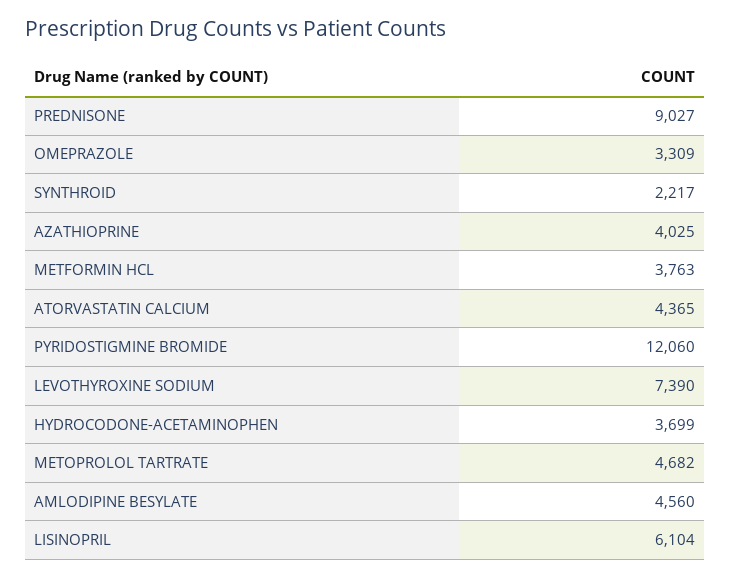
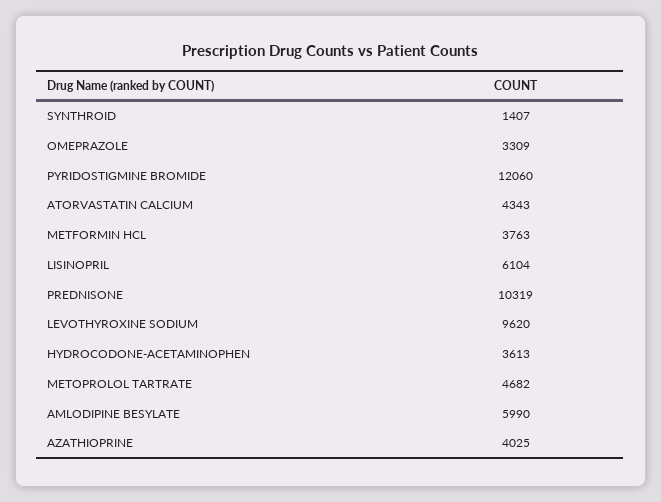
PREDNISONE: 9027 -> 10319
SYNTHROID: 2217 -> 1407
ATORVASTATIN CALCIUM: 4365 -> 4343
LEVOTHYROXINE SODIUM: 7390 -> 9620
HYDROCODONE-ACETAMINOPHEN: 3699 -> 3613
AMLODIPINE BESYLATE: 4560 -> 5990

